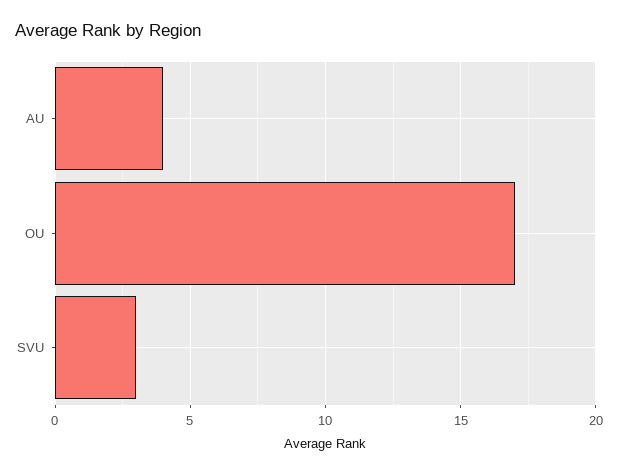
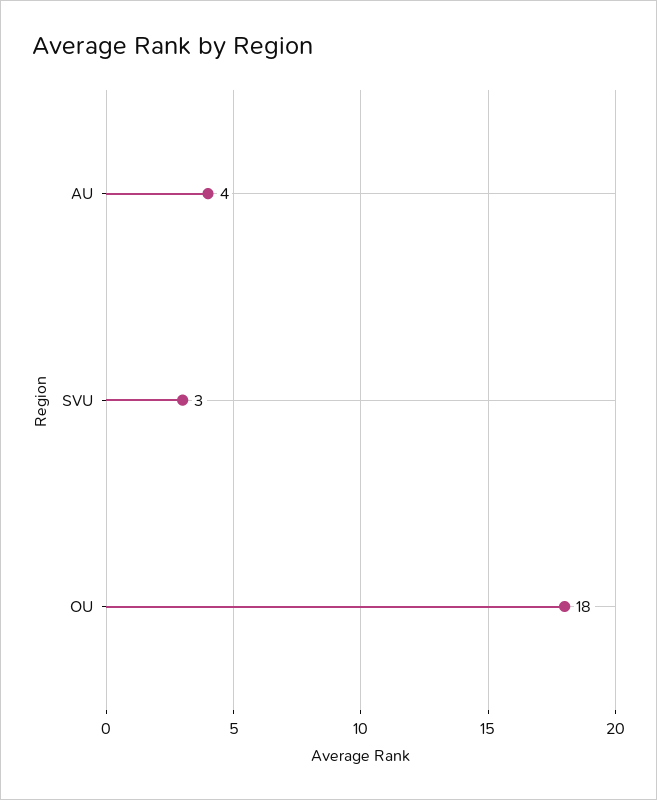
OU: 17 -> 18

